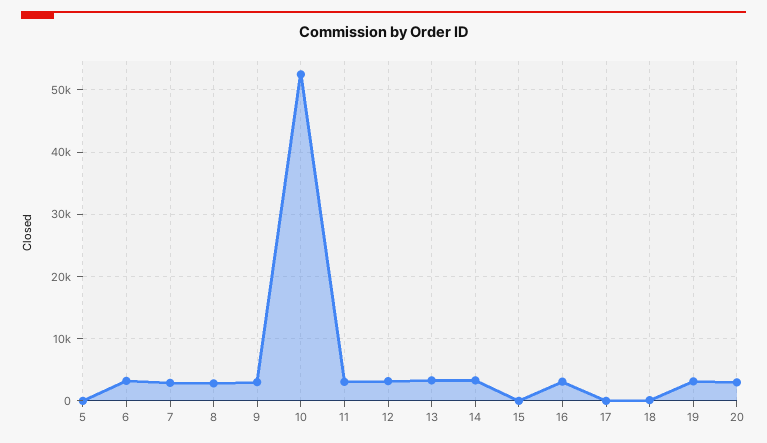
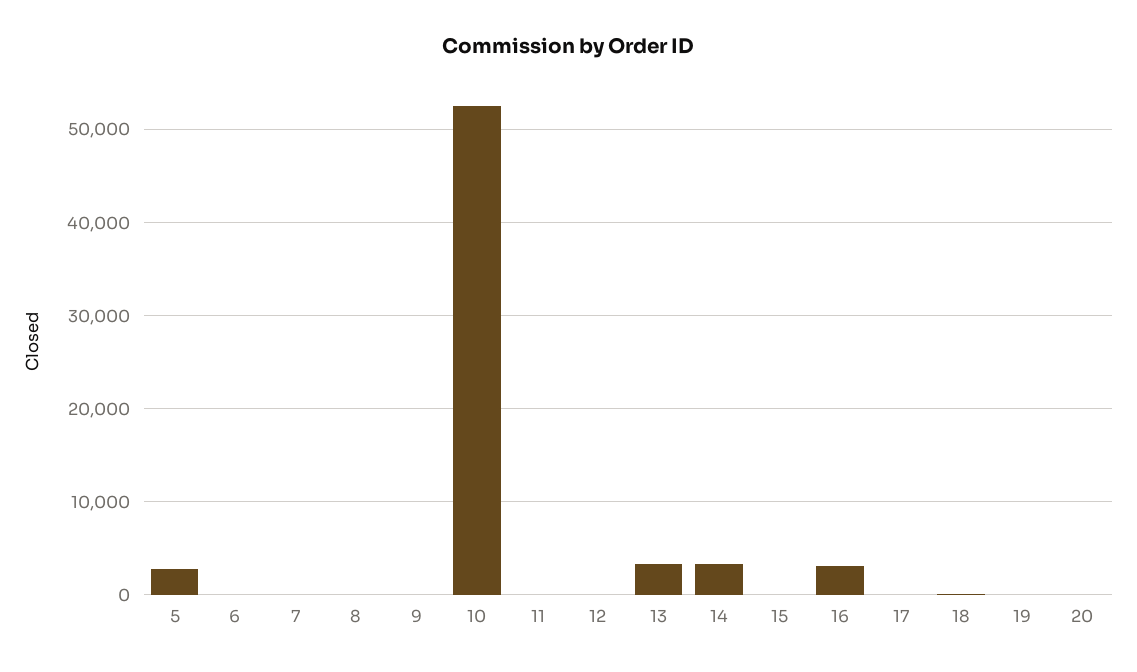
5: 0 -> 3000
6: 3000 -> 0
7: 3000 -> 0
8: 3000 -> 0
9: 3000 -> 0
11: 3000 -> 0
12: 3000 -> 0
19: 3000 -> 0
20: 3000 -> 0

